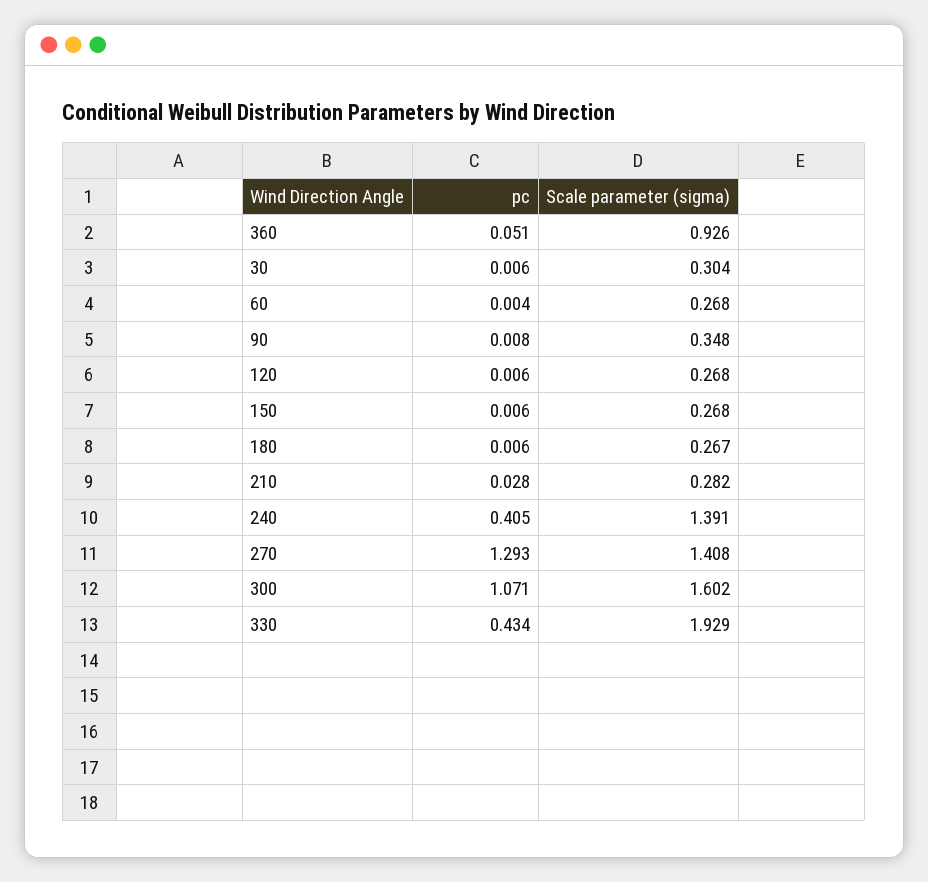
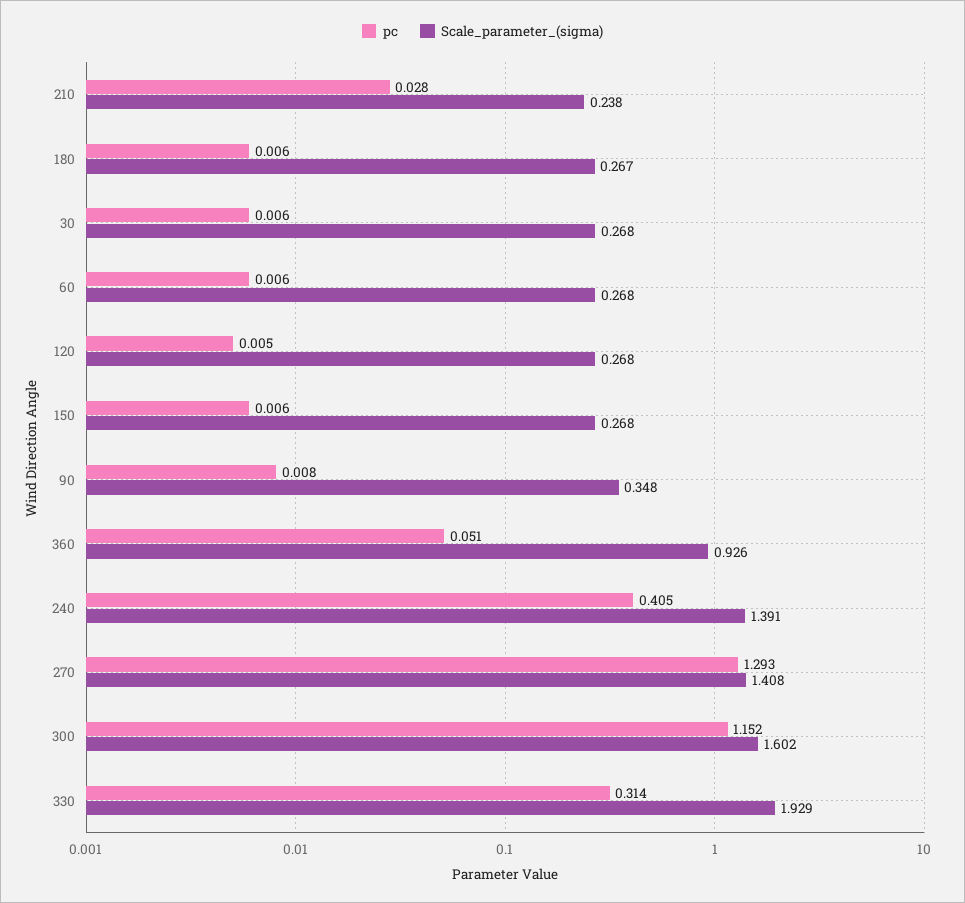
Scale parameter (sigma), 30: 0.304 -> 0.268
pc, 60: 0.004 -> 0.006
pc, 120: 0.006 -> 0.005
Scale parameter (sigma), 210: 0.282 -> 0.238
pc, 300: 1.071 -> 1.152
pc, 330: 0.434 -> 0.314

